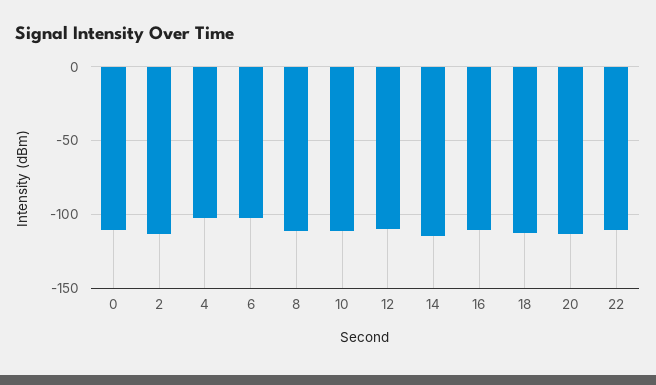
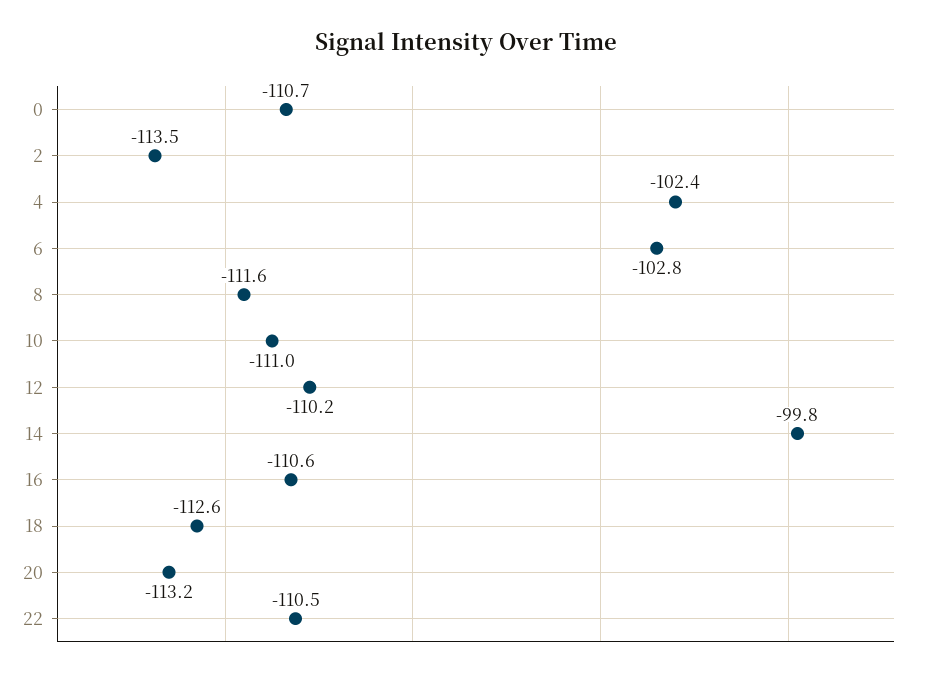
14: -115 -> -99.8

